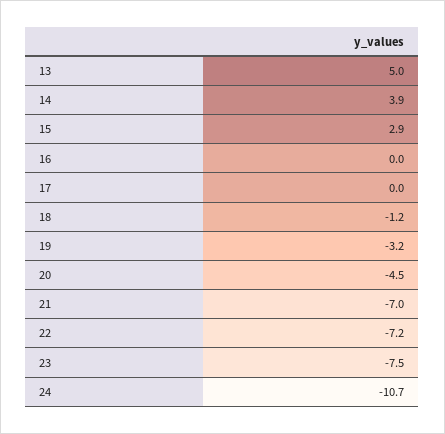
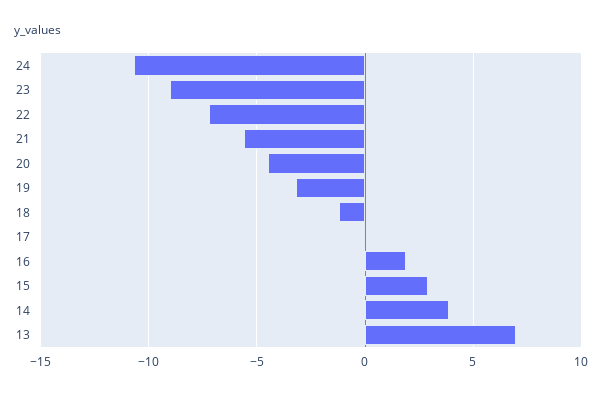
13: 5 -> 7
16: 0 -> 2
21: -7 -> -5.5
23: -7.5 -> -9

